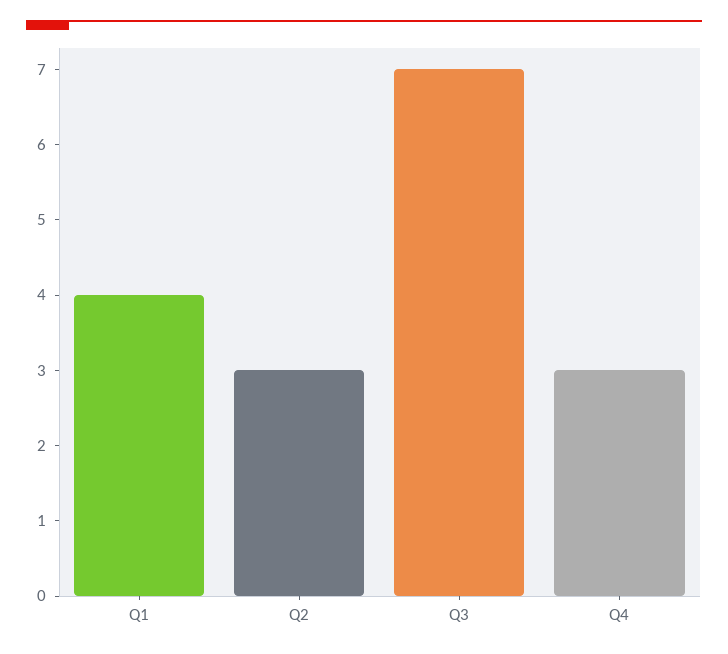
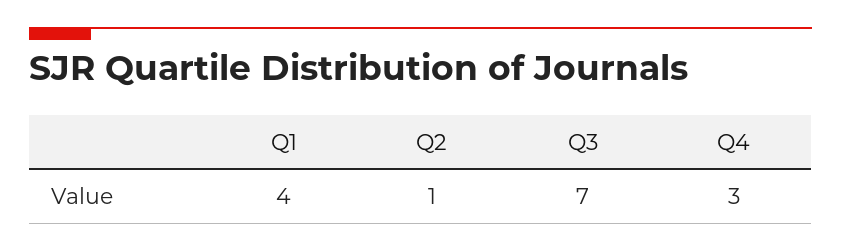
Q2: 3 -> 1

